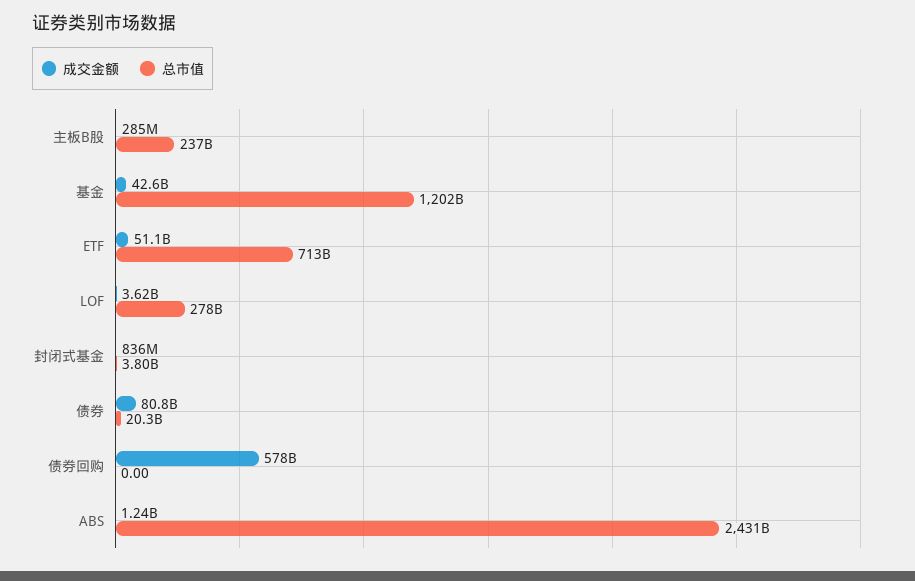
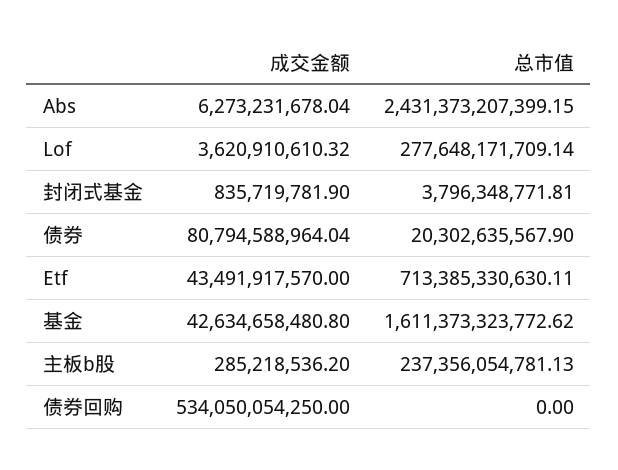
总市值, 基金: 1202000000000 -> 1611373323772.62
成交金额, ETF: 51100000000 -> 43491917570
成交金额, 债券回购: 578000000000 -> 534050054250
成交金额, ABS: 1240000000 -> 6273231678.04

